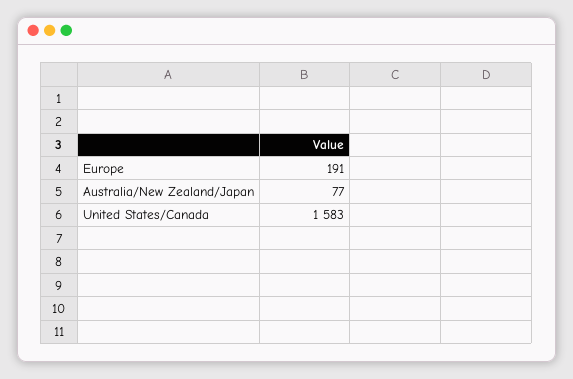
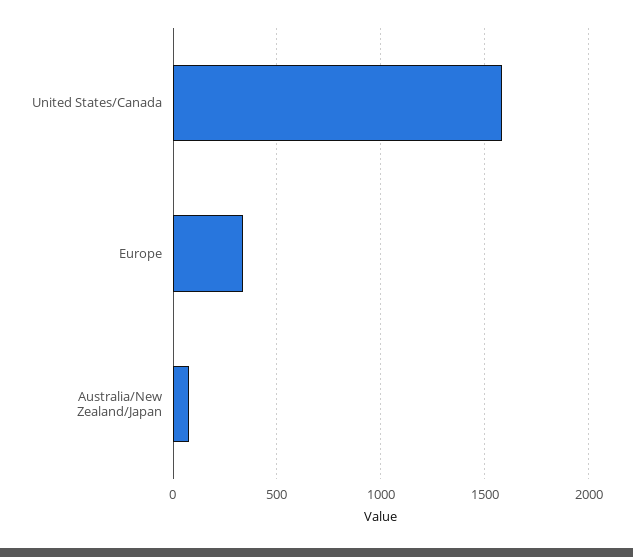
Europe: 191 -> 350

